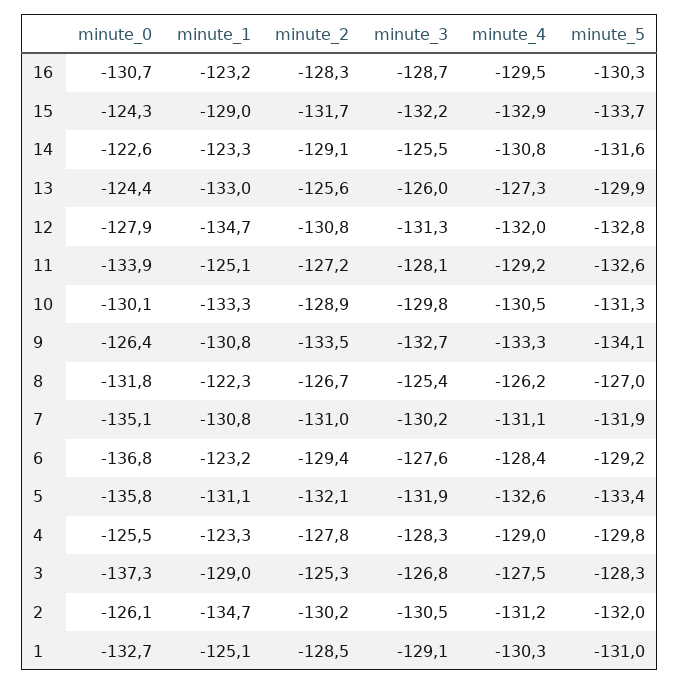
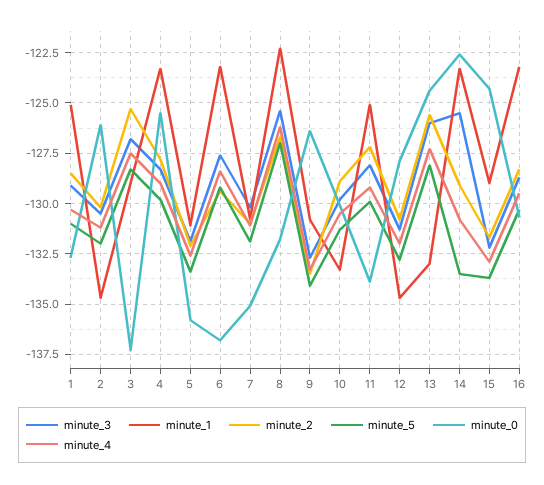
minute_5, 14: -131.6 -> -133.5
minute_5, 13: -129.9 -> -128
minute_5, 11: -132.6 -> -130

